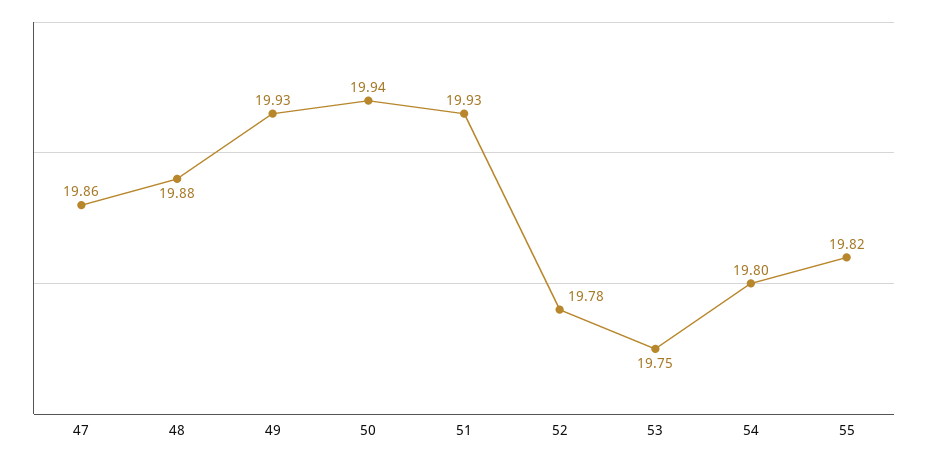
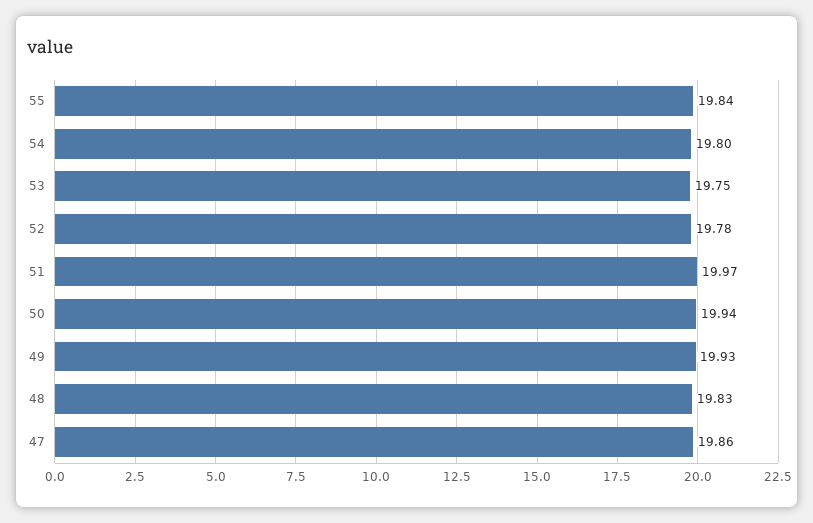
48: 19.88 -> 19.83
51: 19.93 -> 19.97
55: 19.82 -> 19.84

